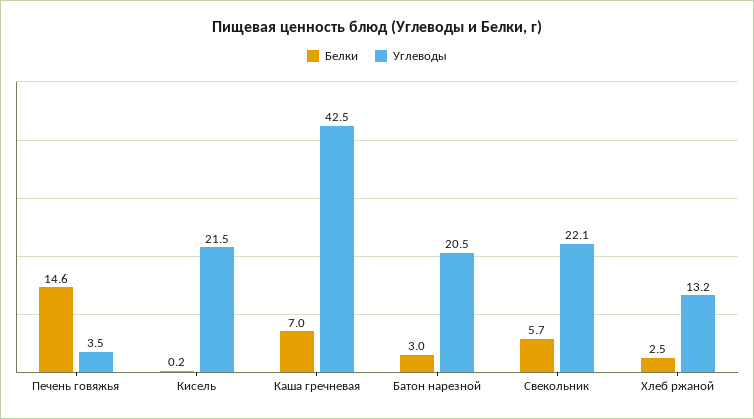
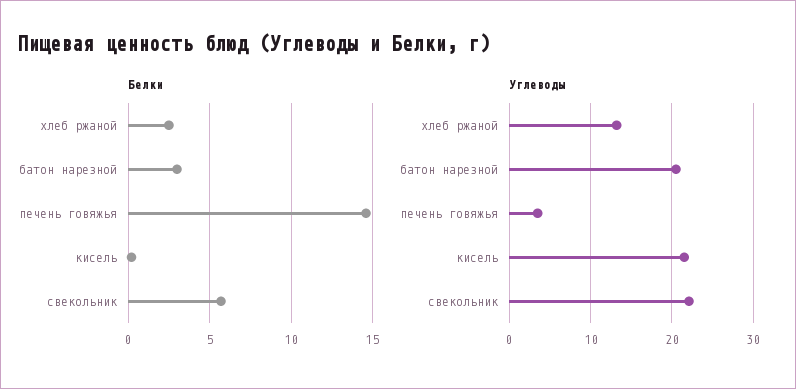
Белки, Каша гречневая: 7 -> none
Углеводы, Каша гречневая: 42.5 -> none

